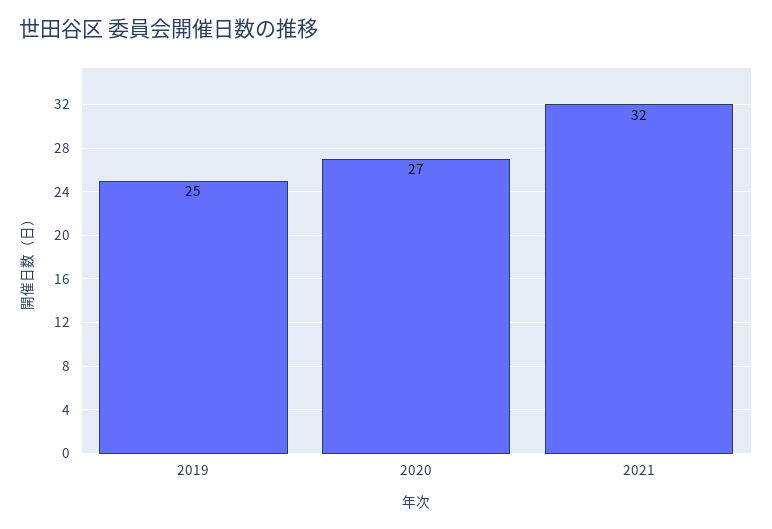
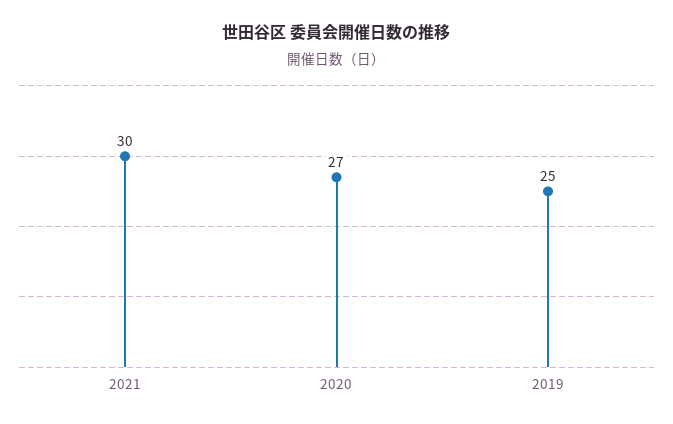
2021: 32 -> 30

